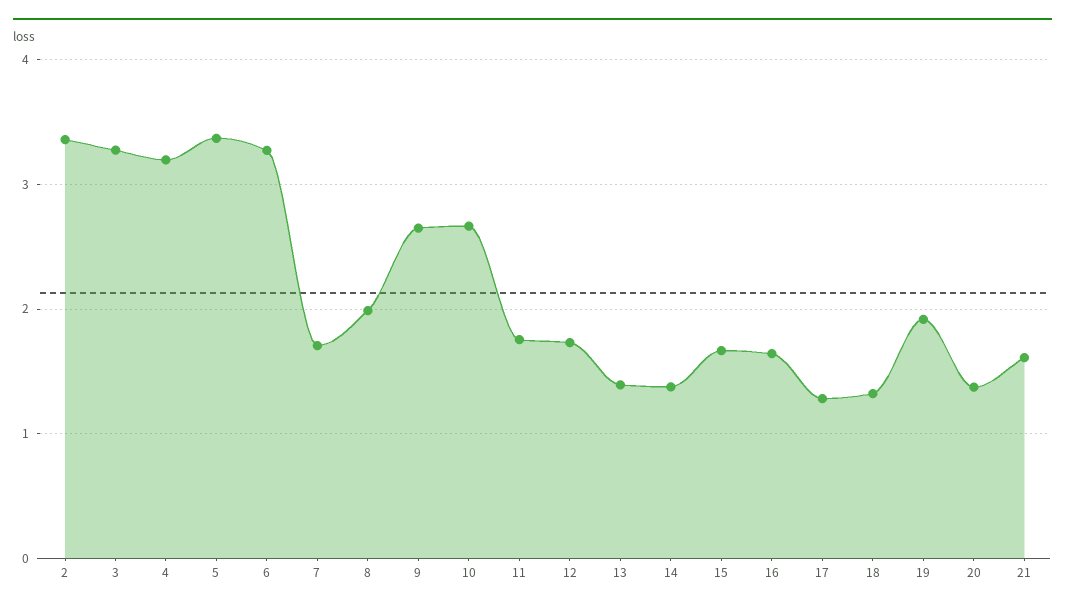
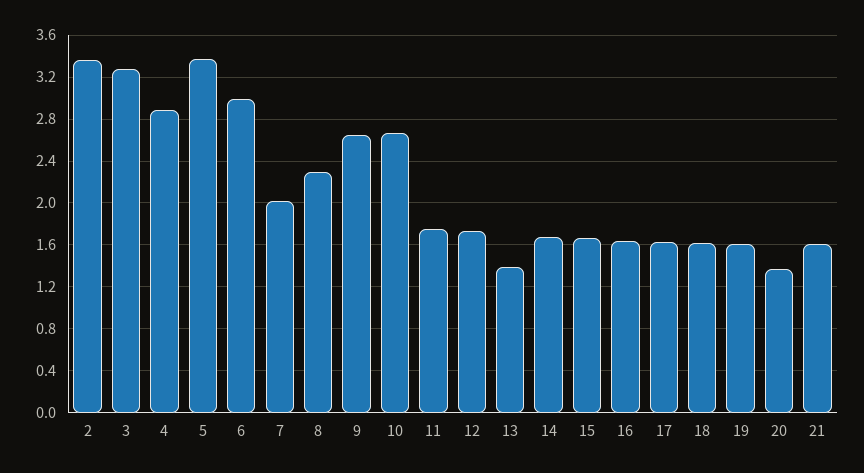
4: 3.2 -> 2.9
6: 3.3 -> 3
7: 1.7 -> 2
8: 2 -> 2.3
14: 1.4 -> 1.7
17: 1.3 -> 1.6
18: 1.3 -> 1.6
19: 1.9 -> 1.6

